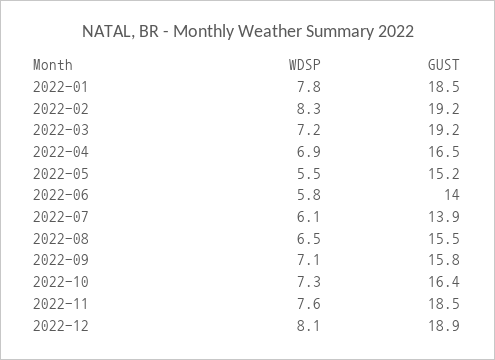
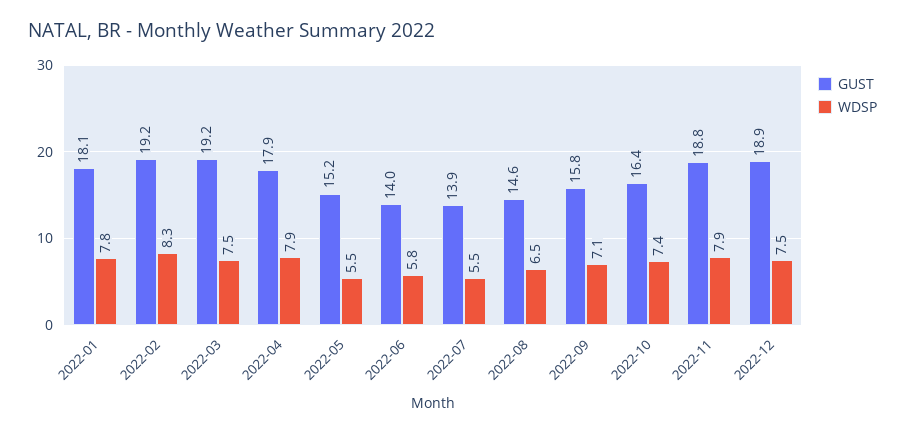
GUST, 2022-01: 18.5 -> 18.1
WDSP, 2022-03: 7.2 -> 7.5
WDSP, 2022-04: 6.9 -> 7.9
GUST, 2022-04: 16.5 -> 17.9
WDSP, 2022-07: 6.1 -> 5.5
GUST, 2022-08: 15.5 -> 14.6
WDSP, 2022-10: 7.3 -> 7.4
WDSP, 2022-11: 7.6 -> 7.9
GUST, 2022-11: 18.5 -> 18.8
WDSP, 2022-12: 8.1 -> 7.5

